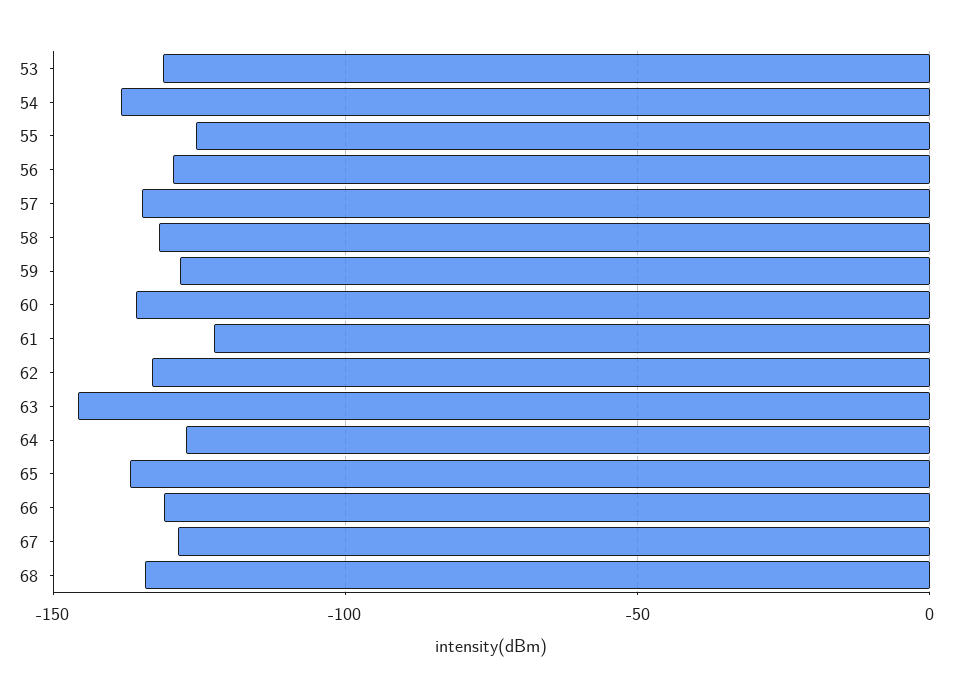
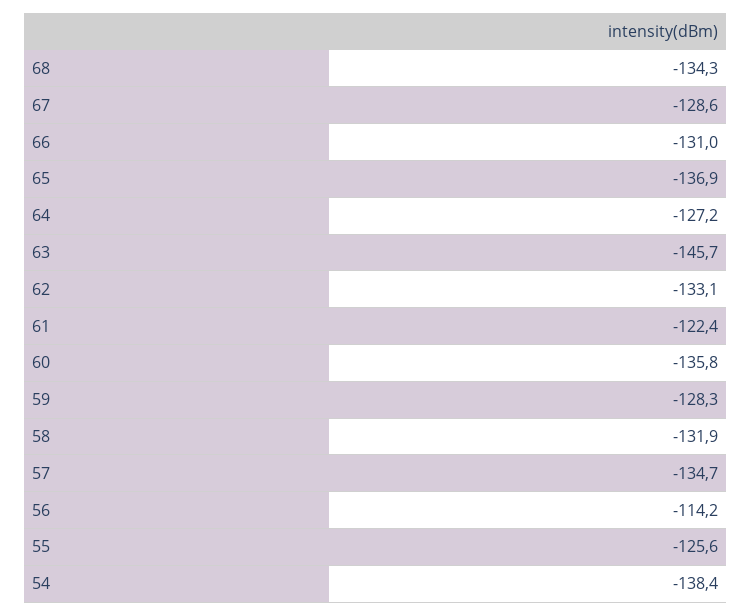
53: -130 -> none
56: -130 -> -114.2

